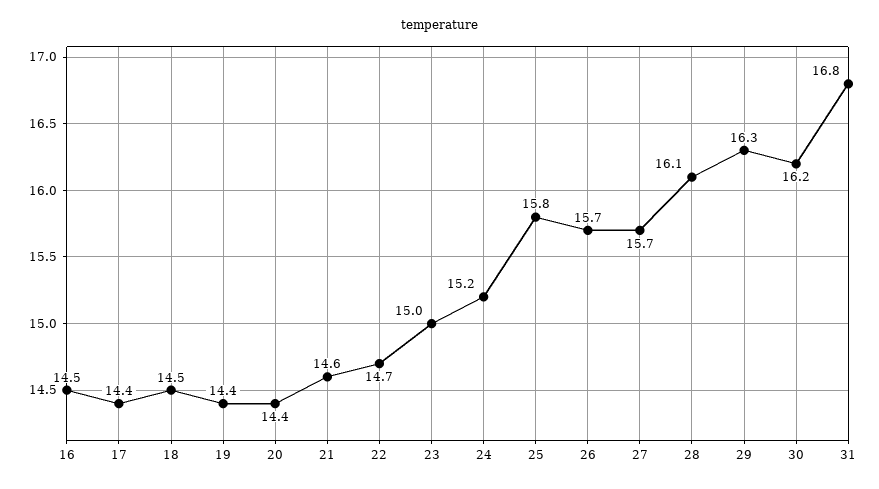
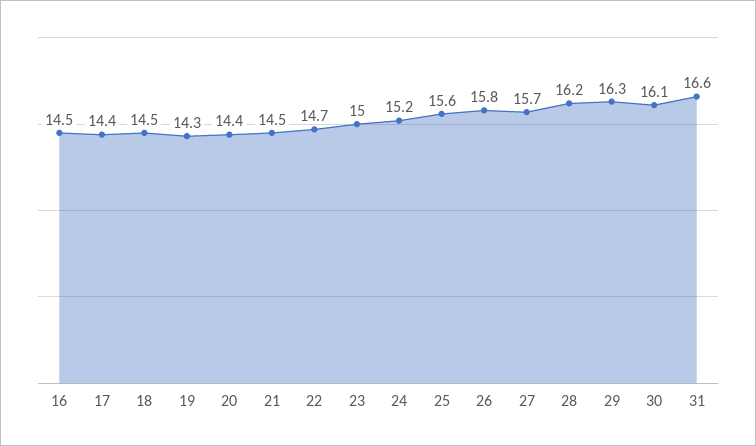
19: 14.4 -> 14.3
21: 14.6 -> 14.5
25: 15.8 -> 15.6
26: 15.7 -> 15.8
28: 16.1 -> 16.2
30: 16.2 -> 16.1
31: 16.8 -> 16.6

